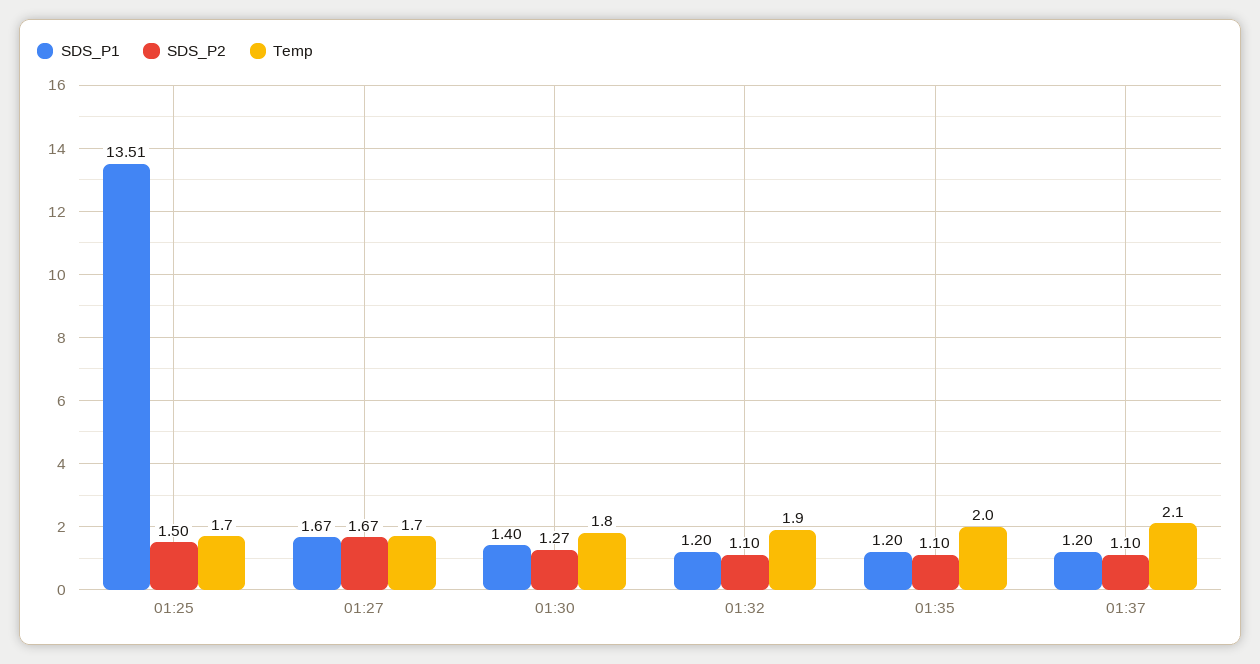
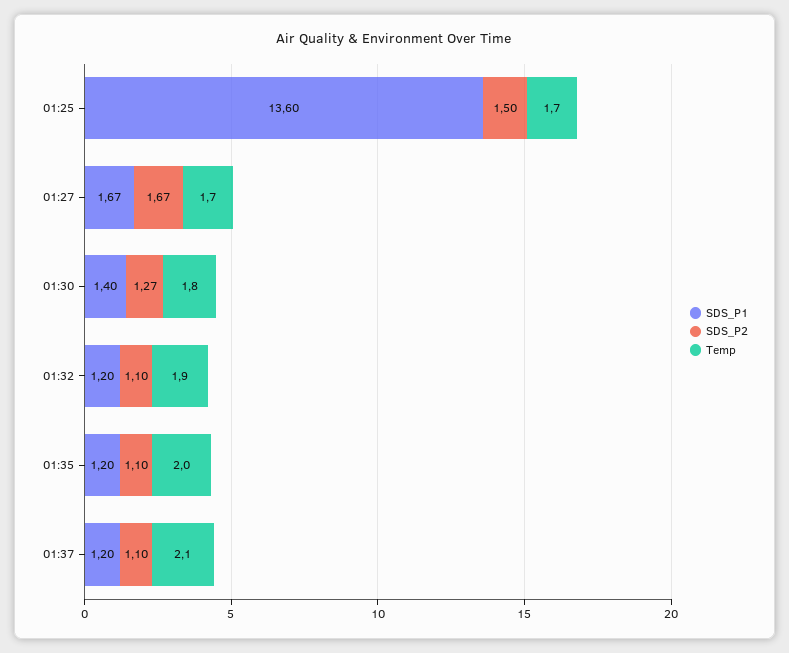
SDS_P1, 01:25: 13.51 -> 13.6

